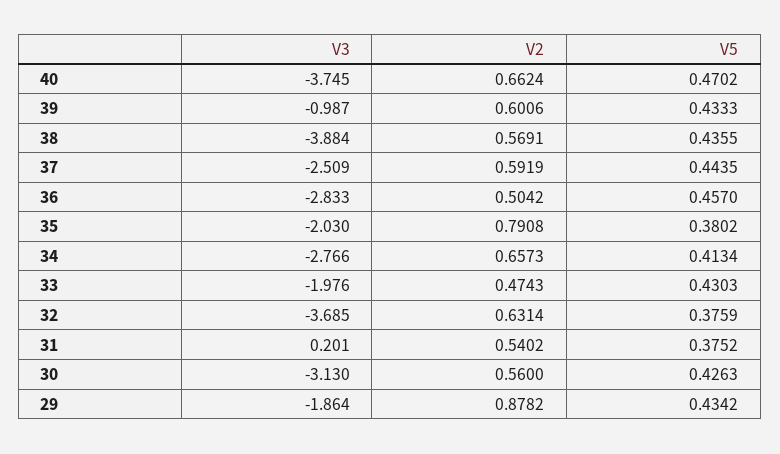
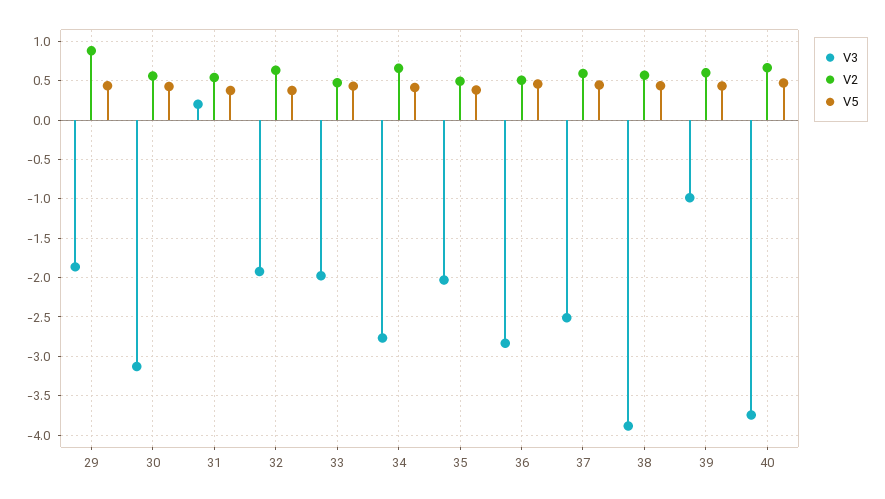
V2, 35: 0.7908 -> 0.5
V3, 32: -3.685 -> -1.9

